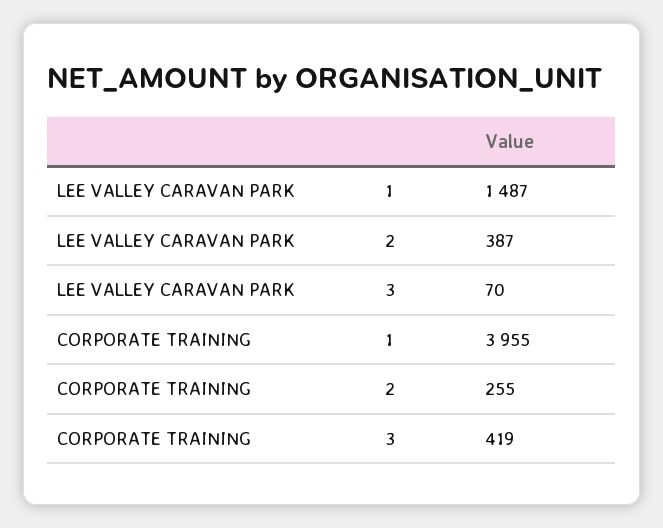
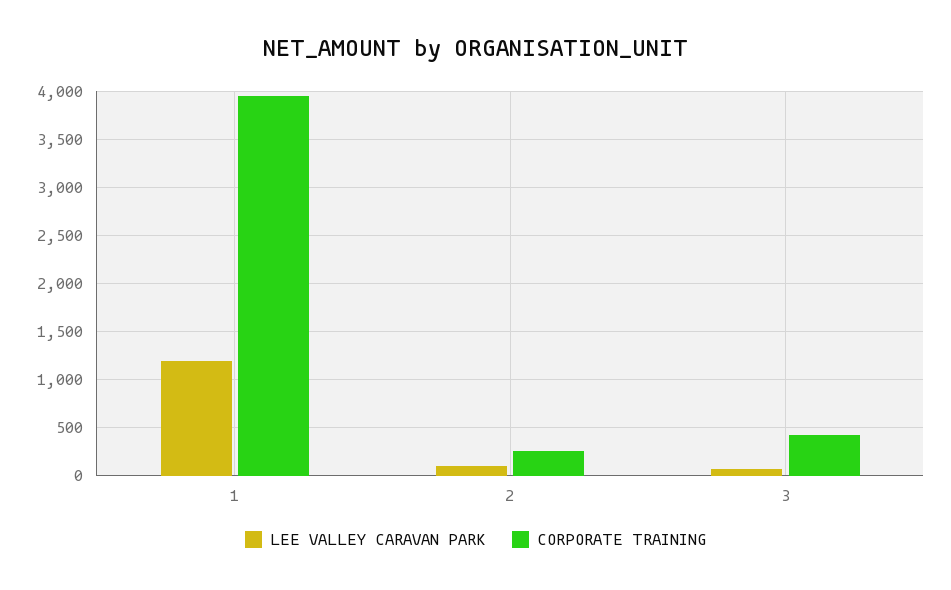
LEE VALLEY CARAVAN PARK, 1: 1487 -> 1200
LEE VALLEY CARAVAN PARK, 2: 387 -> 100

